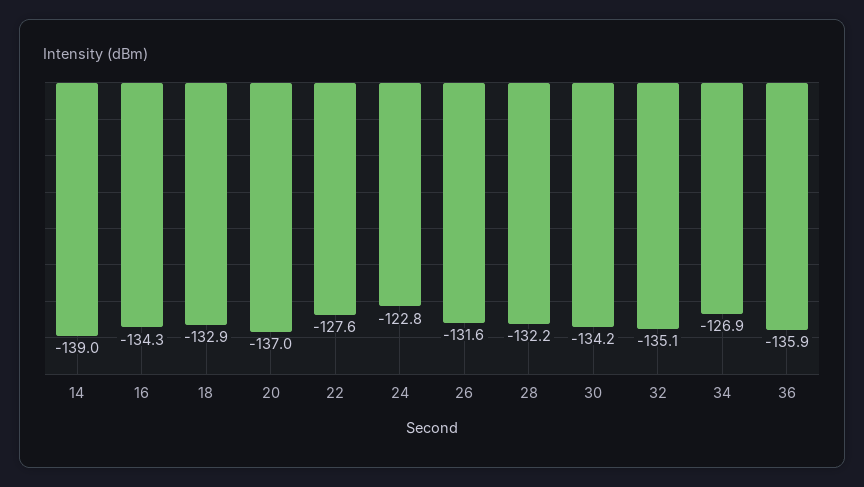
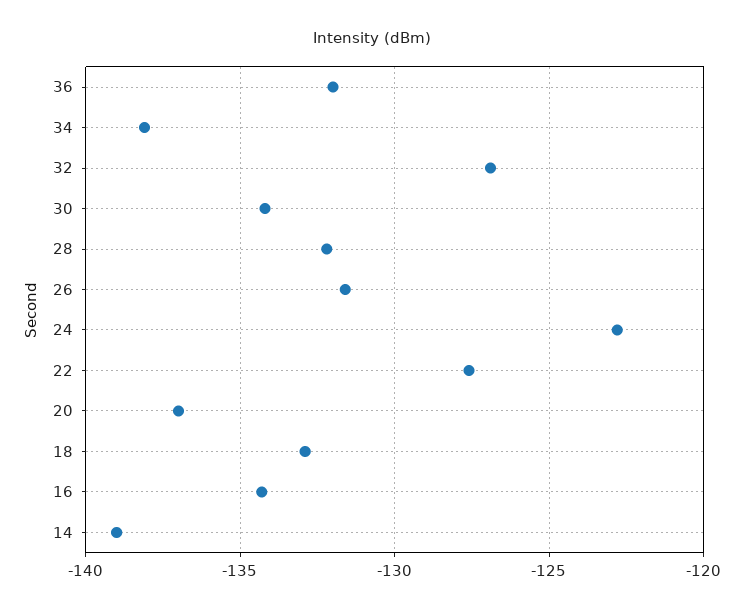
32: -135.1 -> -127
34: -126.9 -> -138
36: -135.9 -> -132

